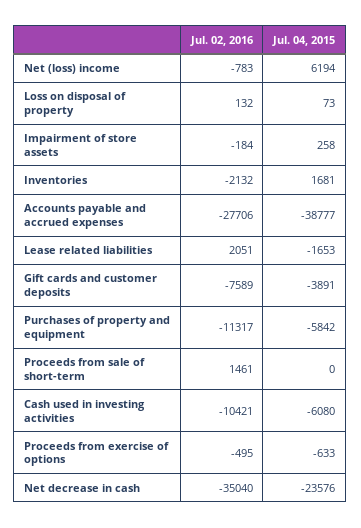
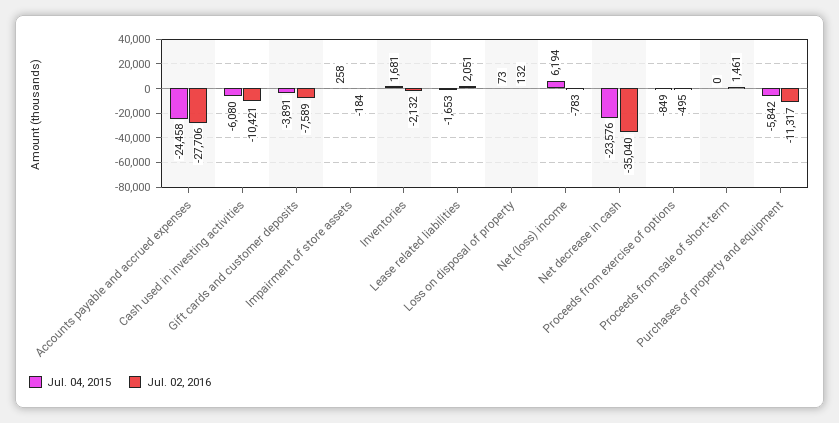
Jul. 04, 2015, Accounts payable and accrued expenses: -38777 -> -24458
Jul. 04, 2015, Proceeds from exercise of options: -633 -> -849

